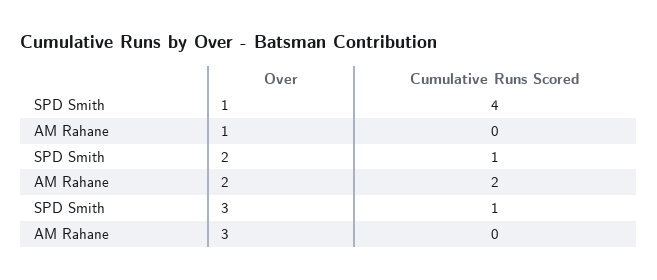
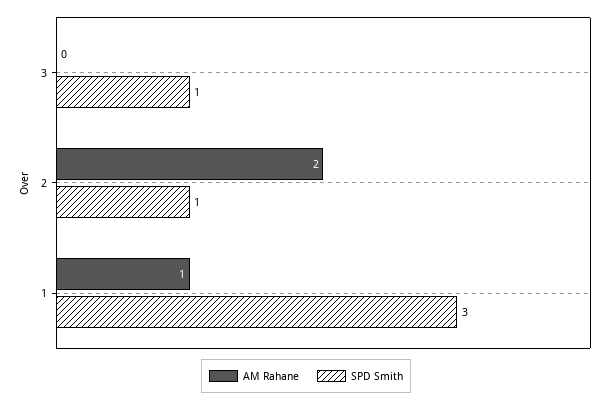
SPD Smith, 1: 4 -> 3
AM Rahane, 1: 0 -> 1

